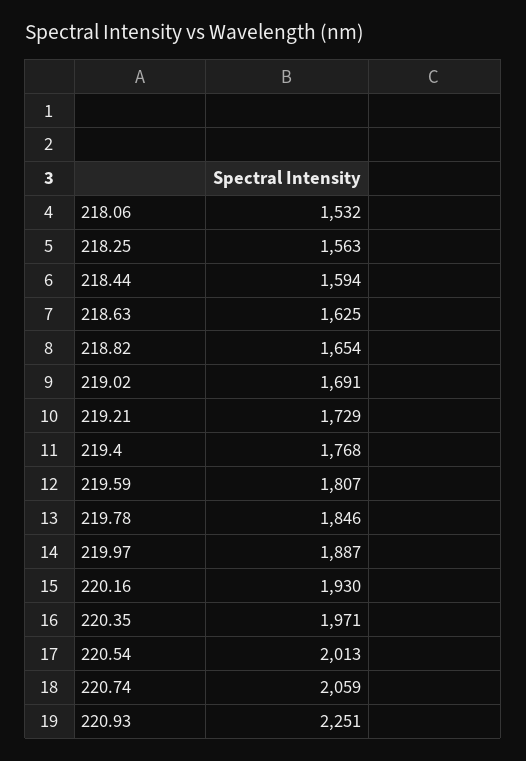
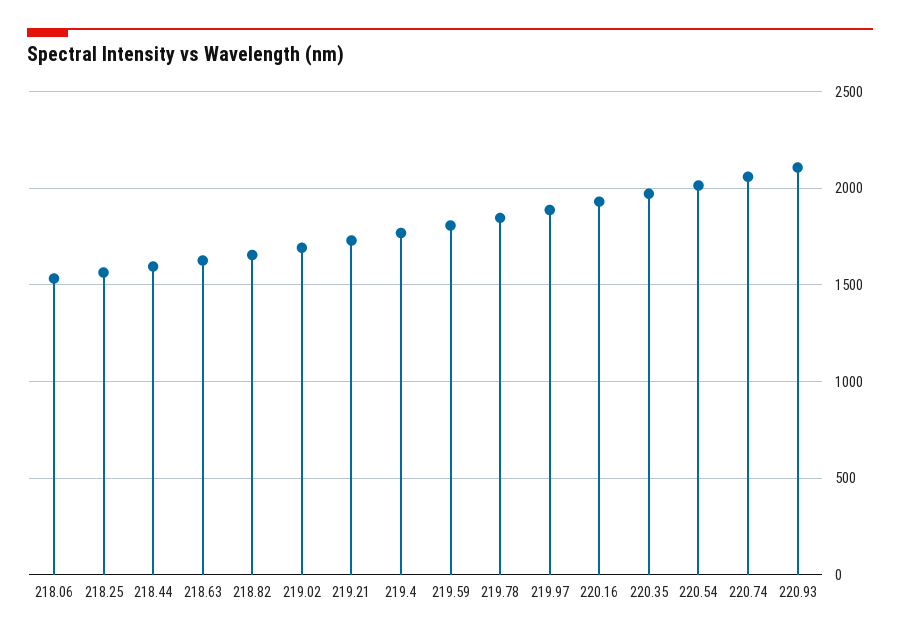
220.93: 2251 -> 2100

